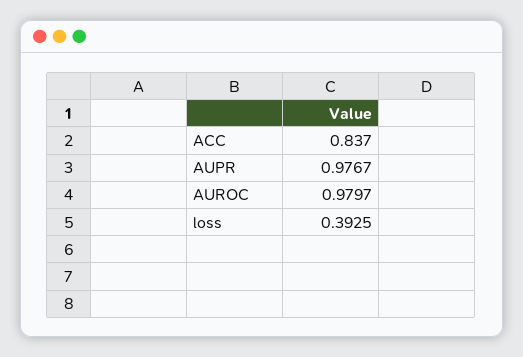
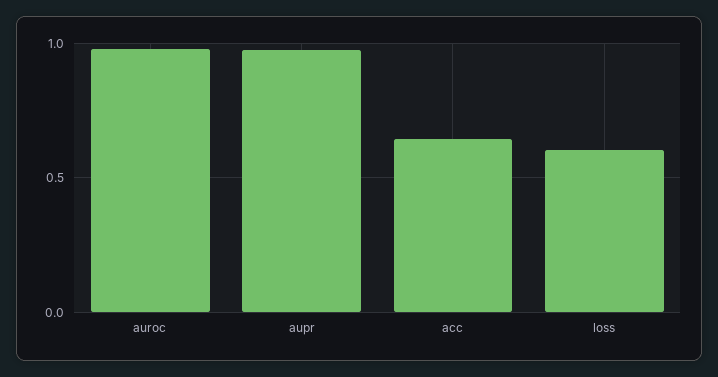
ACC: 0.837 -> 0.65
loss: 0.3925 -> 0.6

